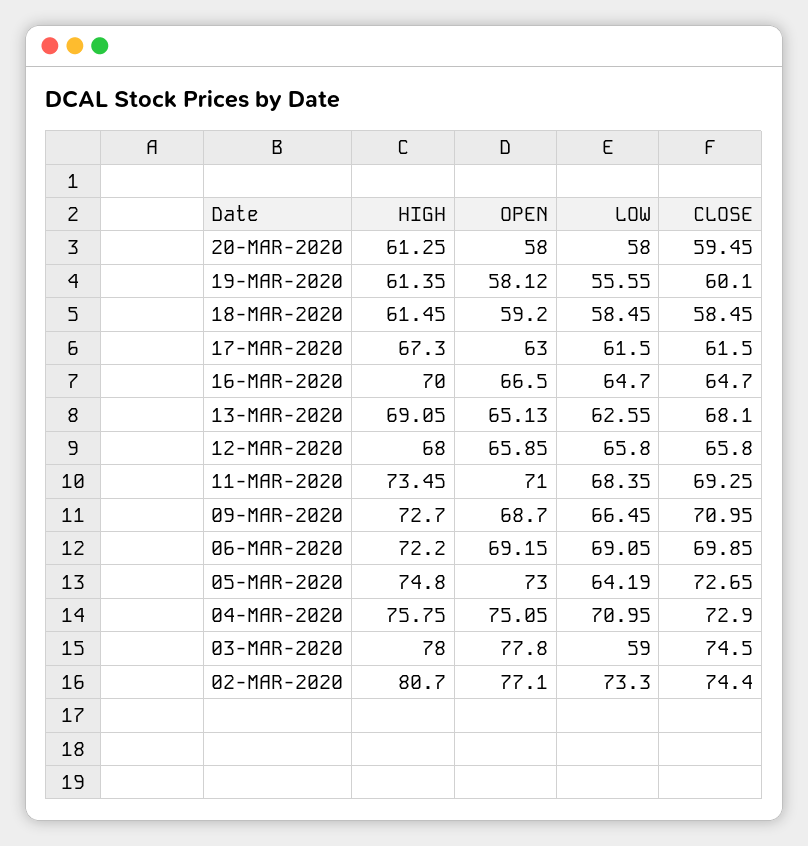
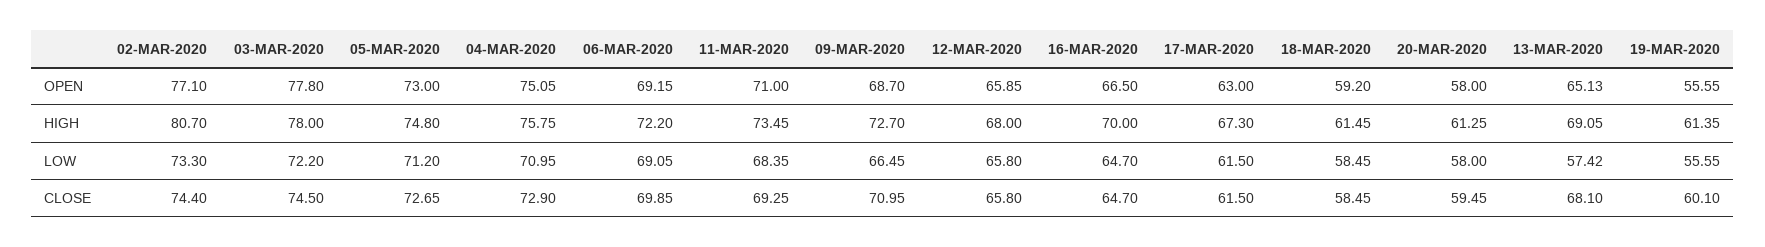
OPEN, 19-MAR-2020: 58.12 -> 55.55
LOW, 13-MAR-2020: 62.55 -> 57.42
LOW, 05-MAR-2020: 64.19 -> 71.2
LOW, 03-MAR-2020: 59 -> 72.2

